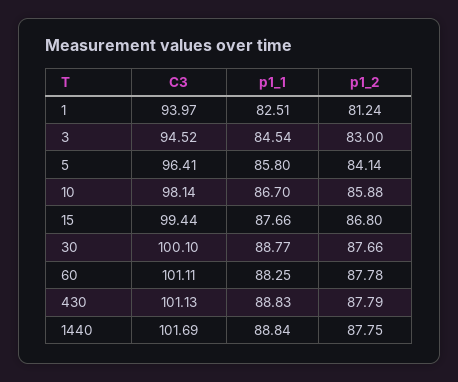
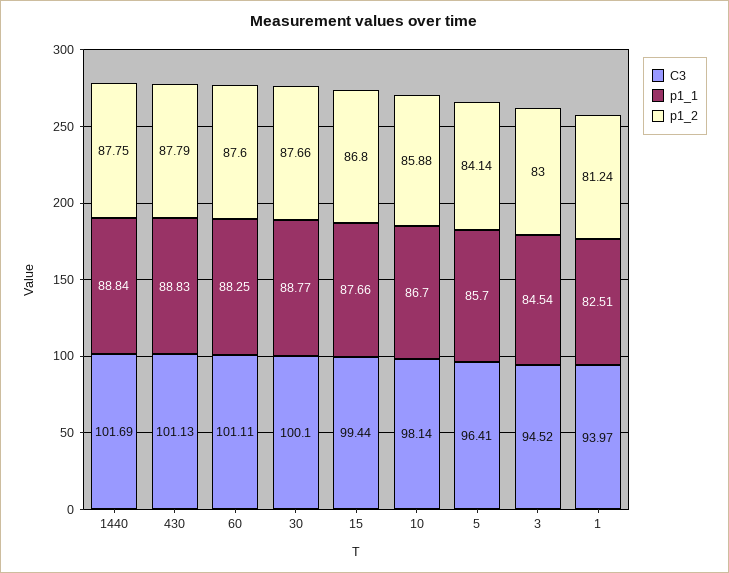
p1_1, 5: 85.8 -> 85.7
p1_2, 60: 87.78 -> 87.6

